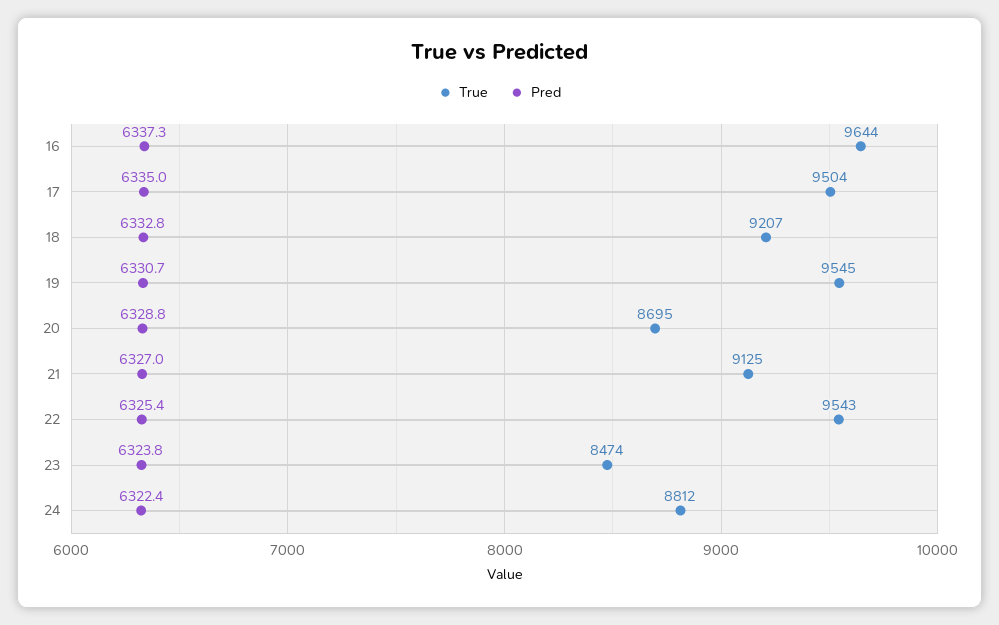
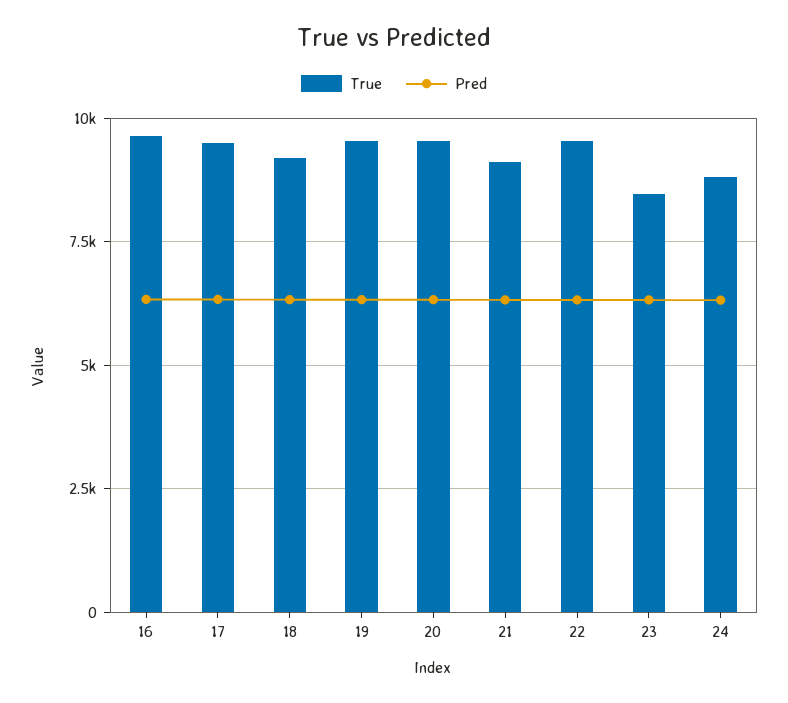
True, 20: 8695 -> 9500

